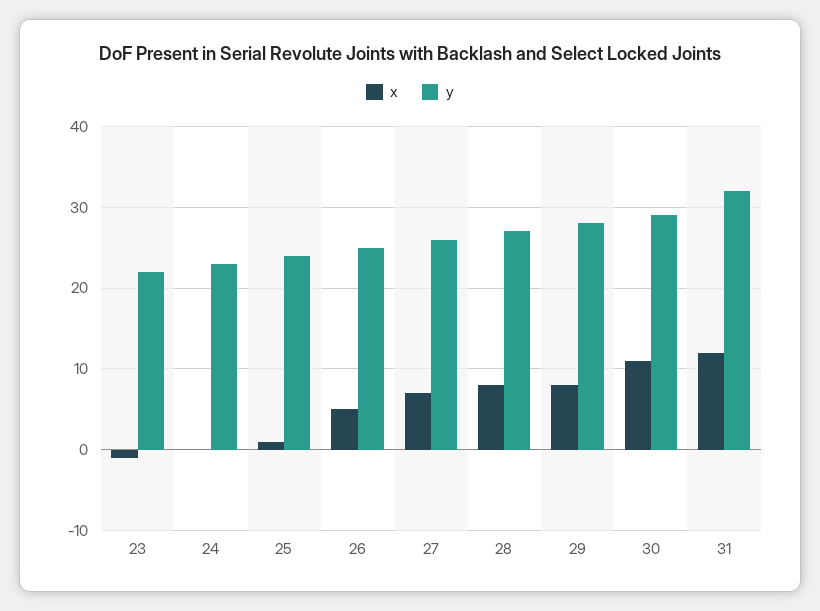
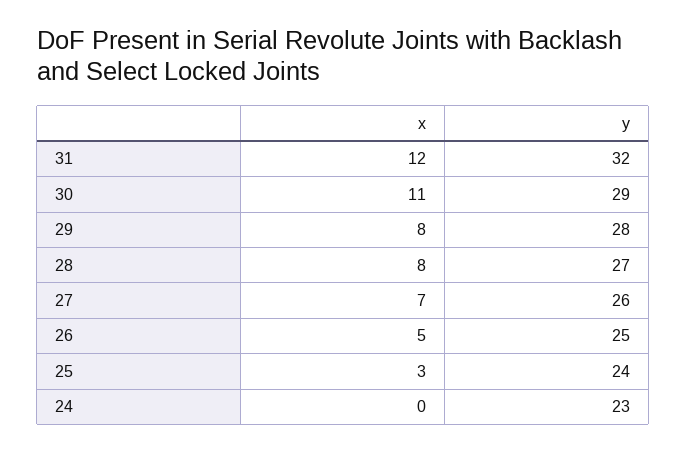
x, 23: -1 -> none
y, 23: 22 -> none
x, 25: 1 -> 3

